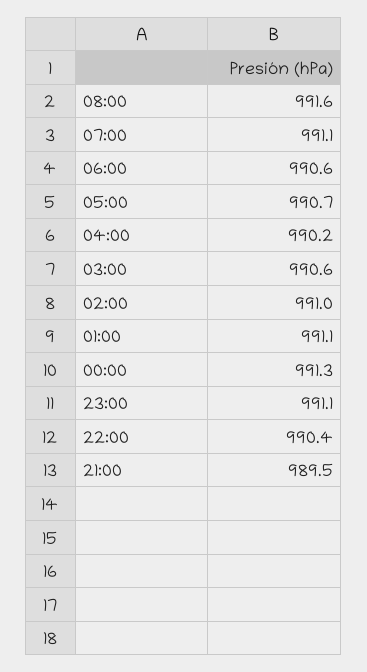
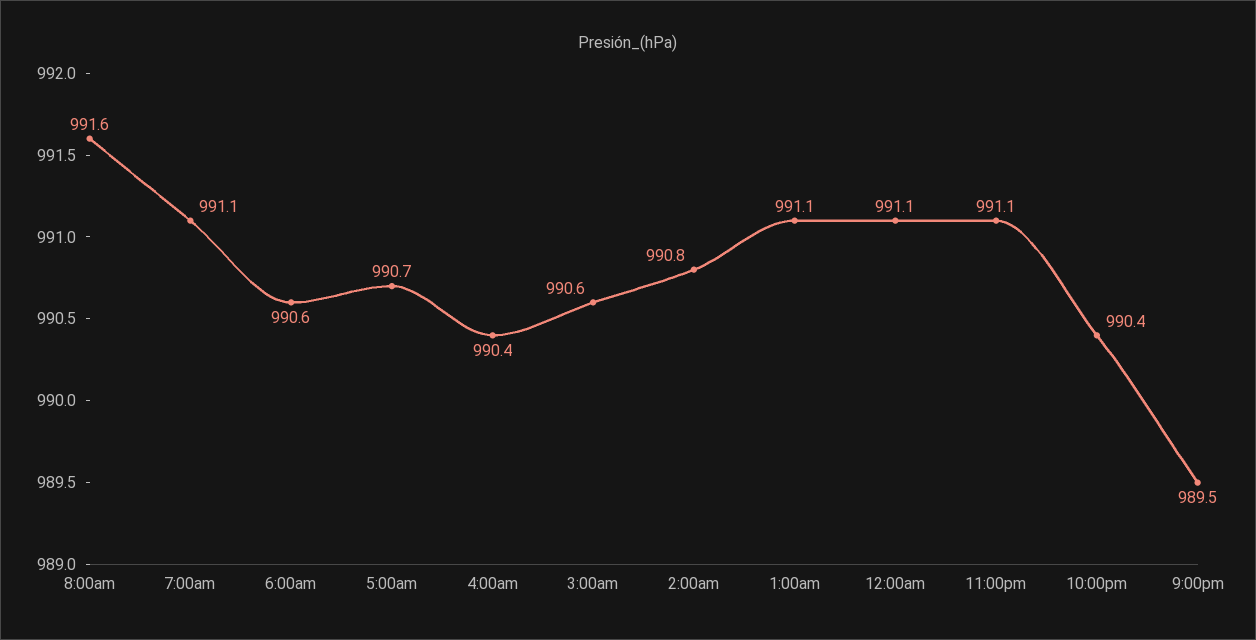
04:00: 990.2 -> 990.4
02:00: 991 -> 990.8
00:00: 991.3 -> 991.1

